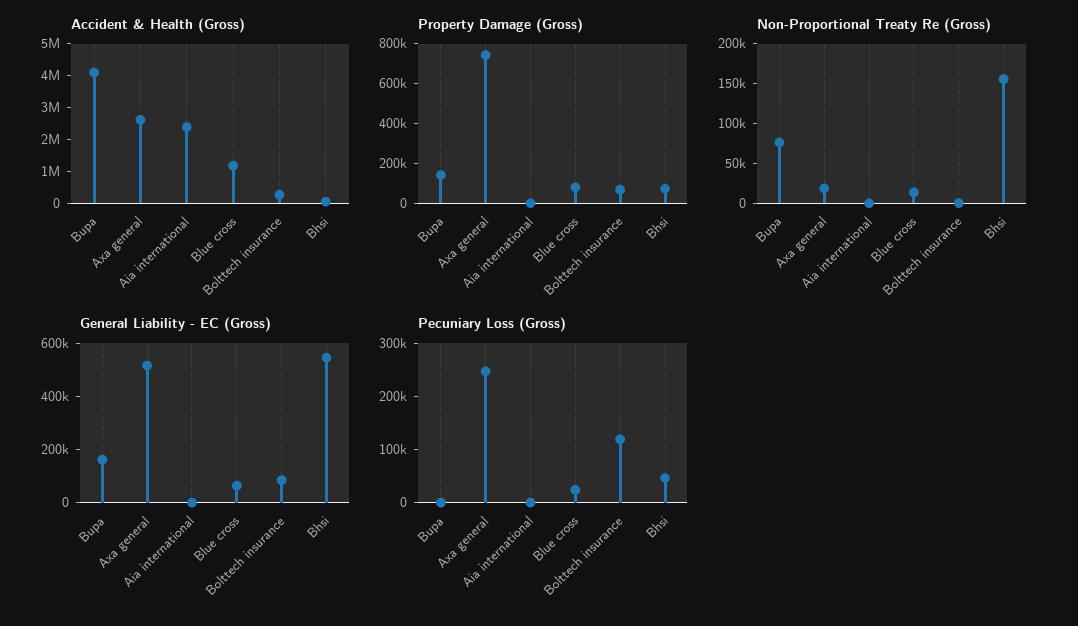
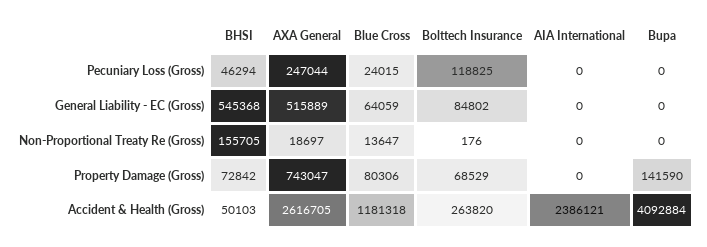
Non-Proportional Treaty Re (Gross), Bupa: 75000 -> 0
General Liability - EC (Gross), Bupa: 150000 -> 0

